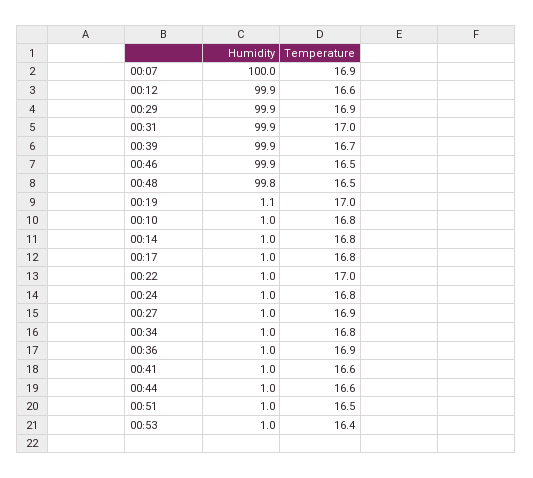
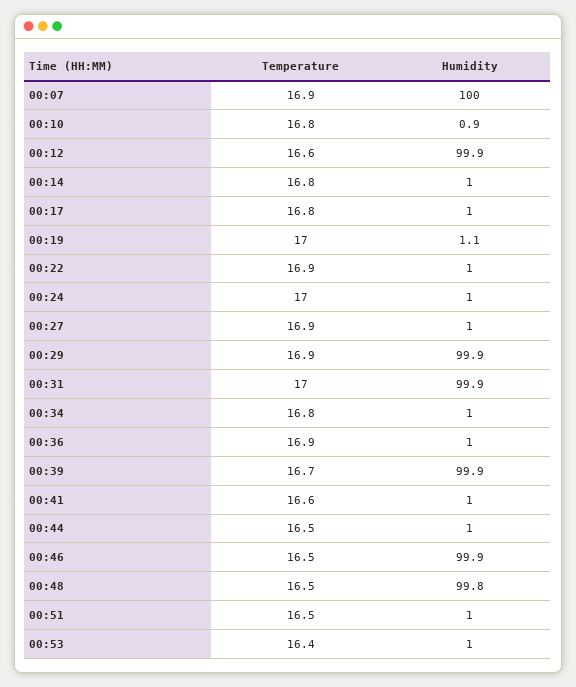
Humidity, 00:10: 1 -> 0.9
Temperature, 00:22: 17 -> 16.9
Temperature, 00:24: 16.8 -> 17
Temperature, 00:44: 16.6 -> 16.5

